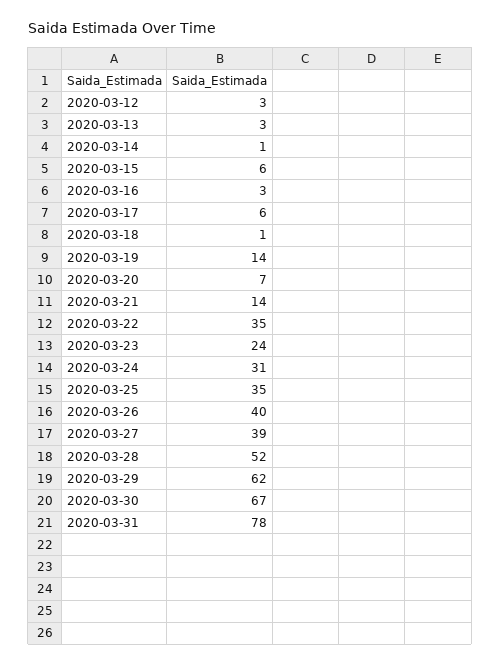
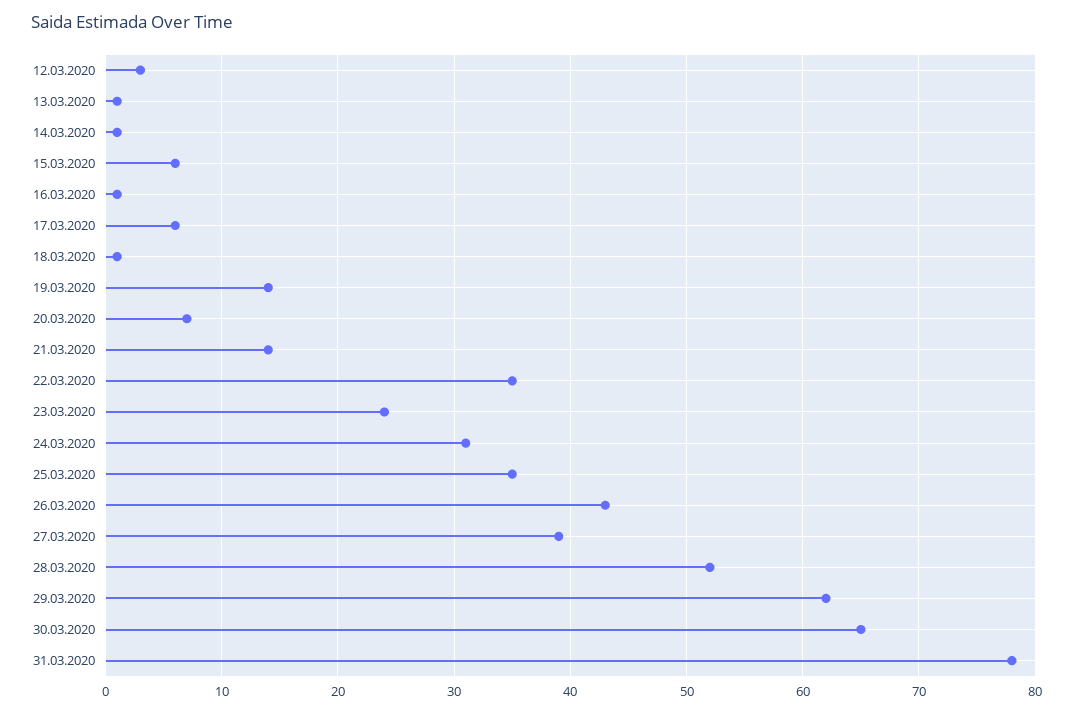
2020-03-13: 3 -> 1
2020-03-16: 3 -> 1
2020-03-26: 40 -> 43
2020-03-30: 67 -> 65

